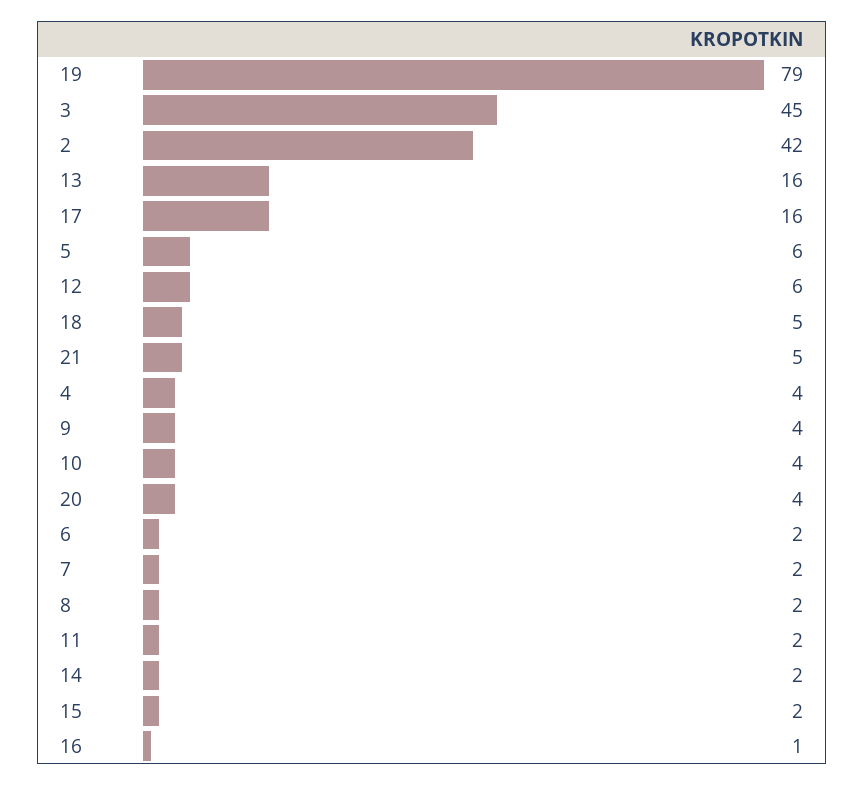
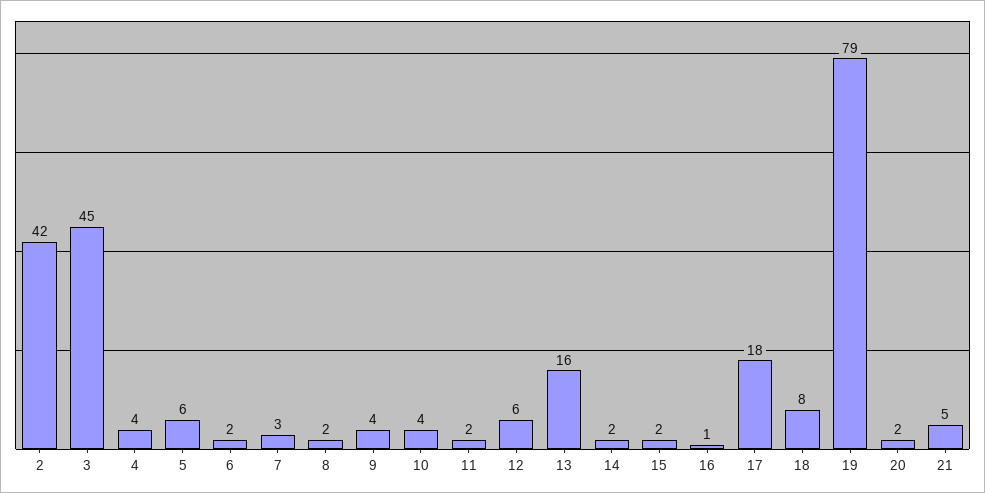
17: 16 -> 18
18: 5 -> 8
20: 4 -> 2
7: 2 -> 3

